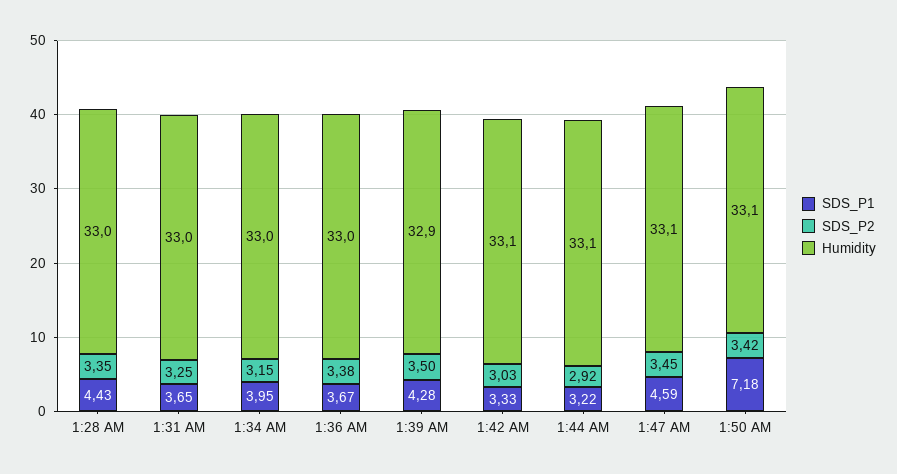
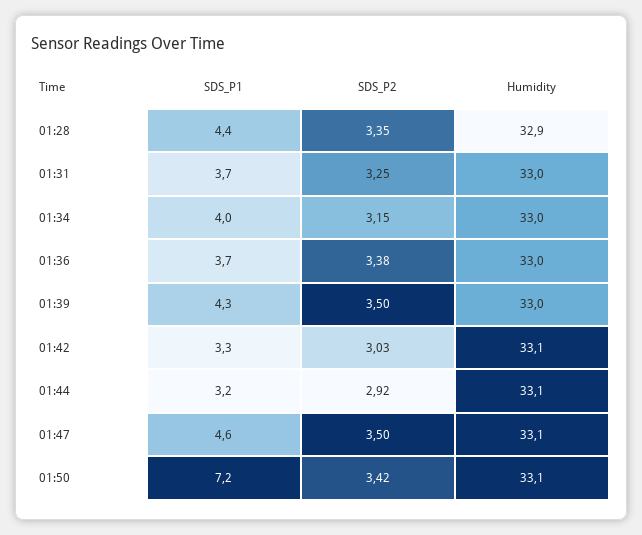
Humidity, 1:28 AM: 33 -> 32.9
Humidity, 1:39 AM: 32.9 -> 33
SDS_P2, 1:47 AM: 3.45 -> 3.5

